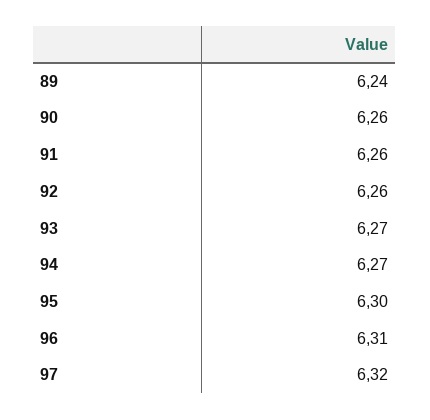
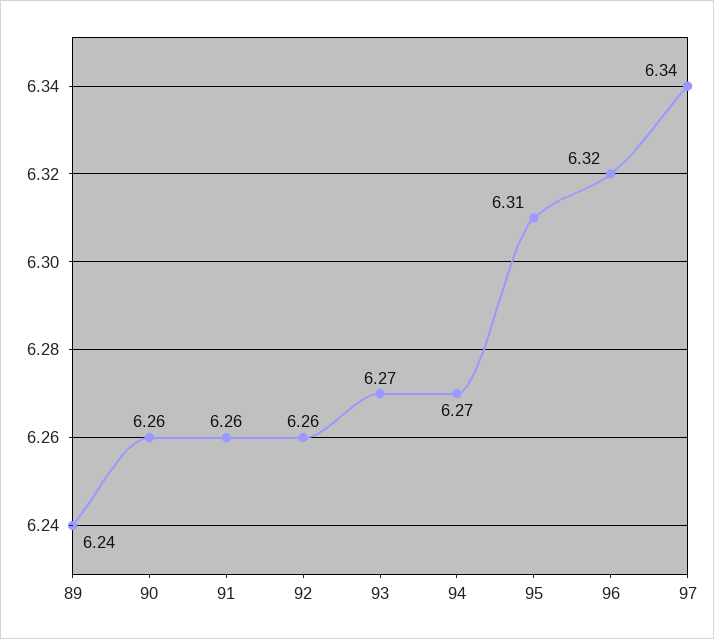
95: 6.3 -> 6.31
96: 6.31 -> 6.32
97: 6.32 -> 6.34

